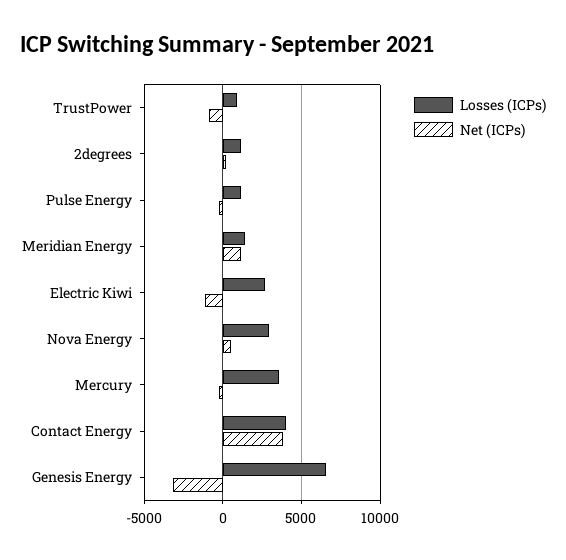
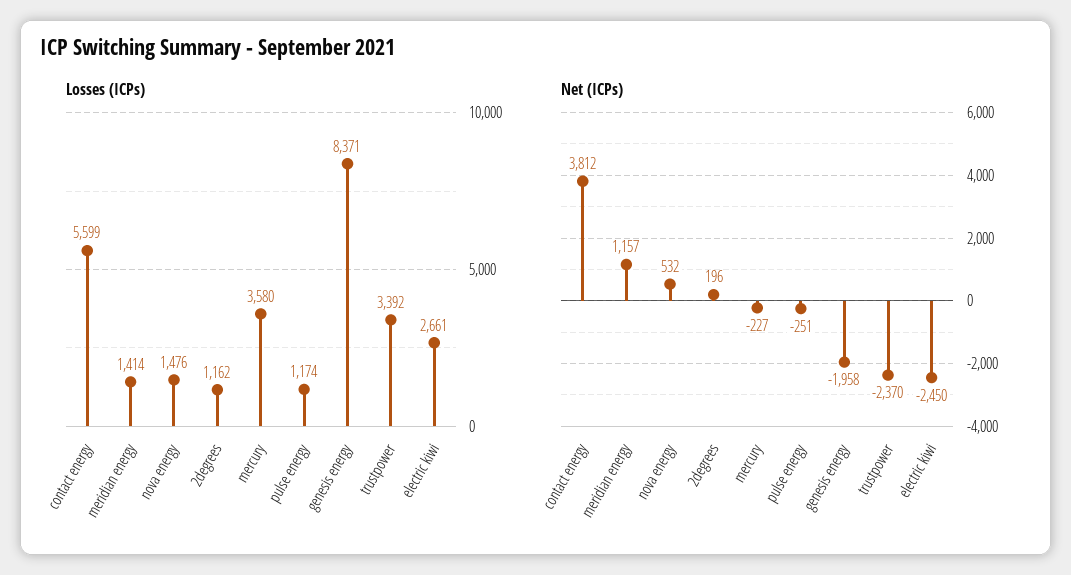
Losses (ICPs), TrustPower: 1000 -> 3392
Net (ICPs), TrustPower: -1000 -> -2370
Net (ICPs), Electric Kiwi: -1000 -> -2450
Losses (ICPs), Nova Energy: 3000 -> 1476
Losses (ICPs), Contact Energy: 4000 -> 5599
Losses (ICPs), Genesis Energy: 6500 -> 8371
Net (ICPs), Genesis Energy: -3000 -> -1958

